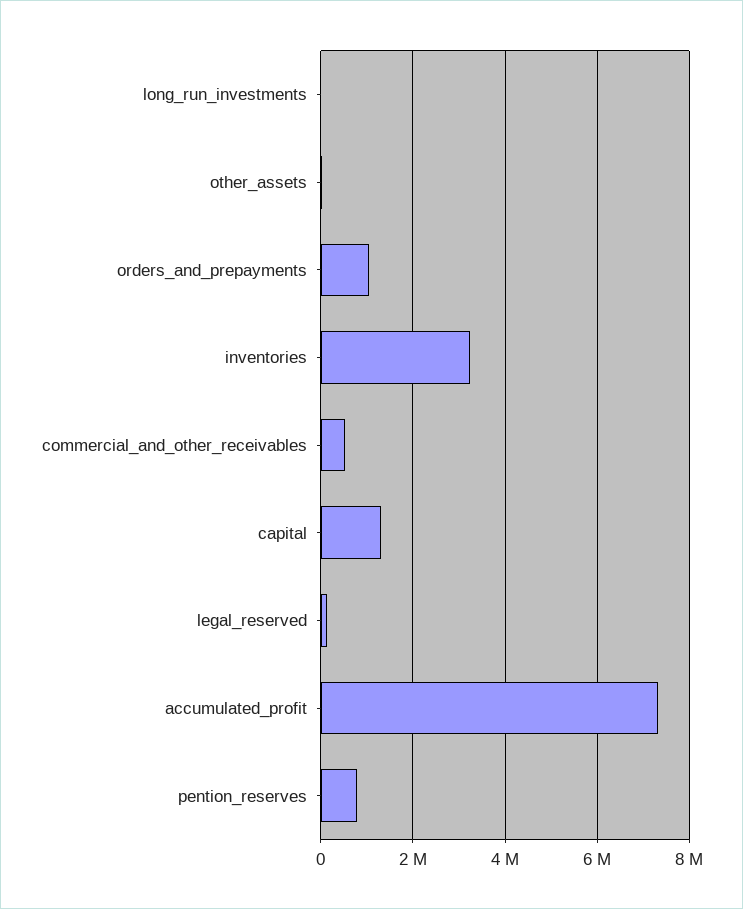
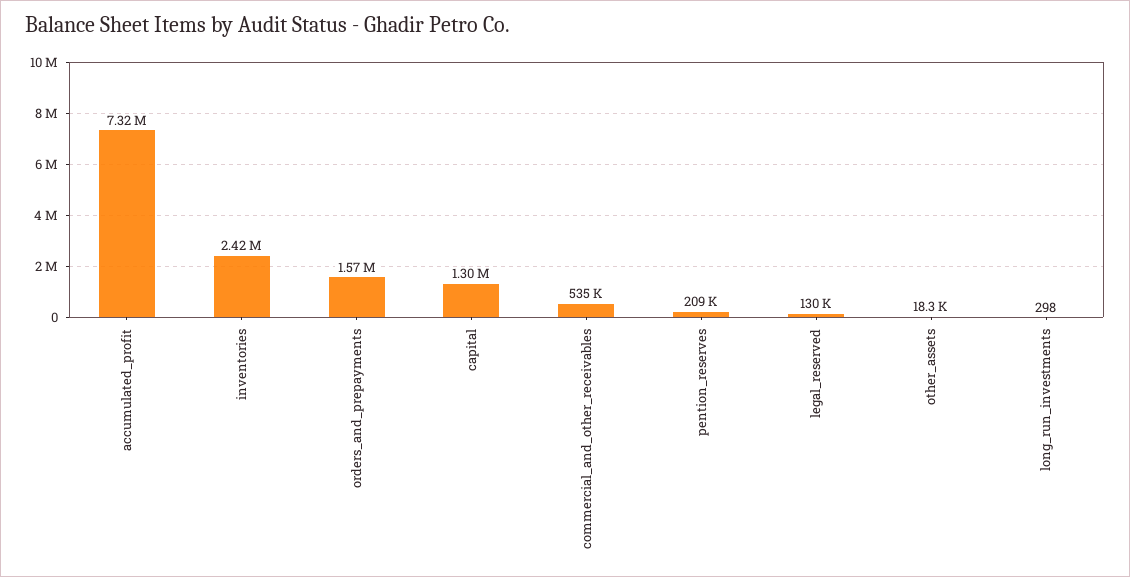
orders_and_prepayments: 1000000 -> 1570000
inventories: 3200000 -> 2420000
pention_reserves: 800000 -> 209000

